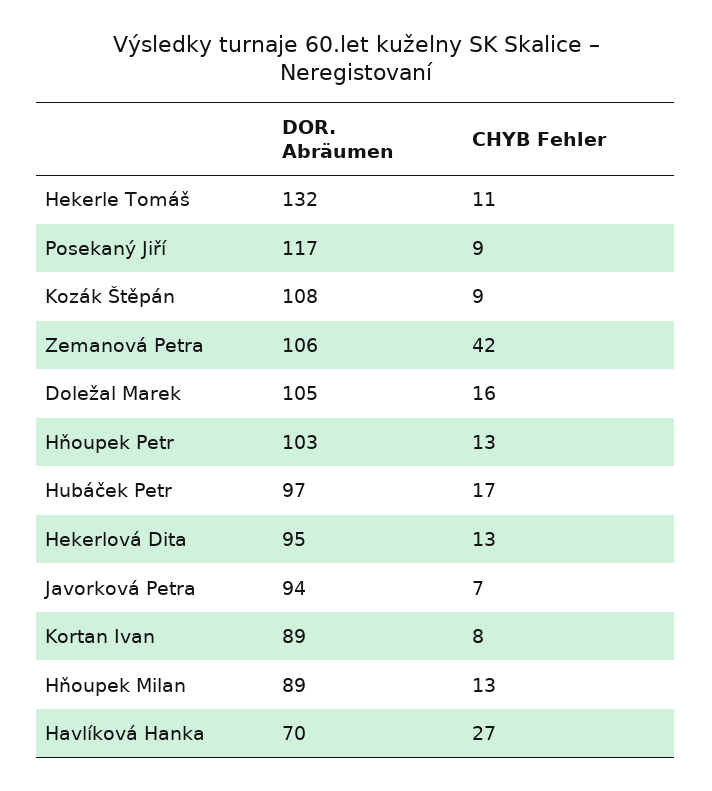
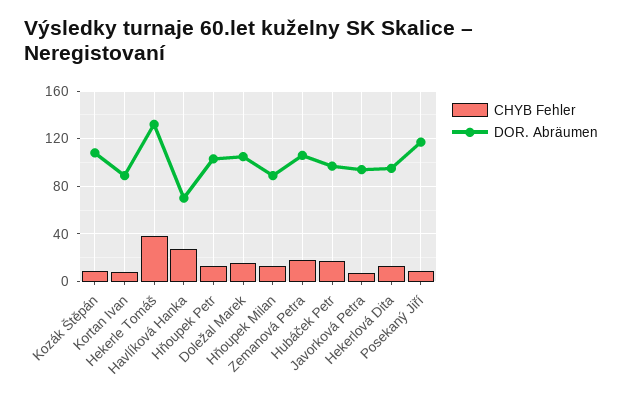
CHYB Fehler, Hekerle Tomáš: 11 -> 40
CHYB Fehler, Zemanová Petra: 42 -> 20

